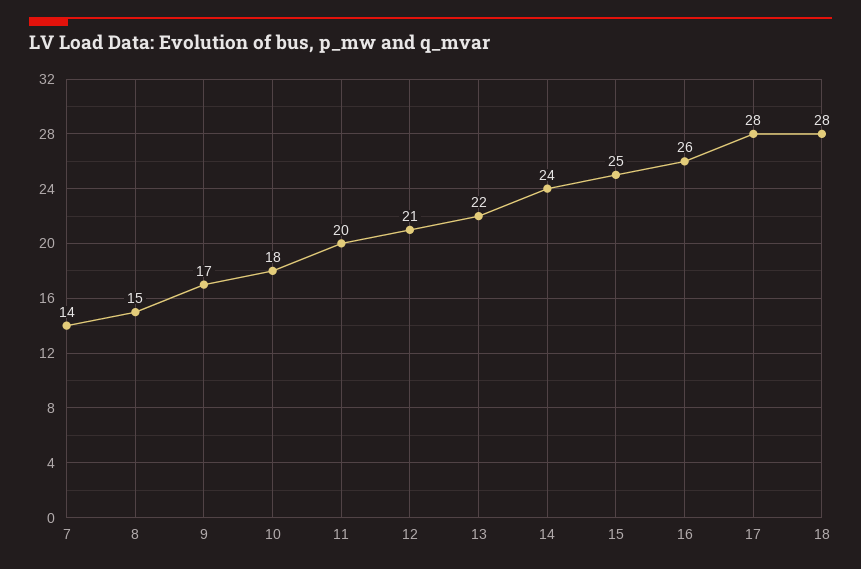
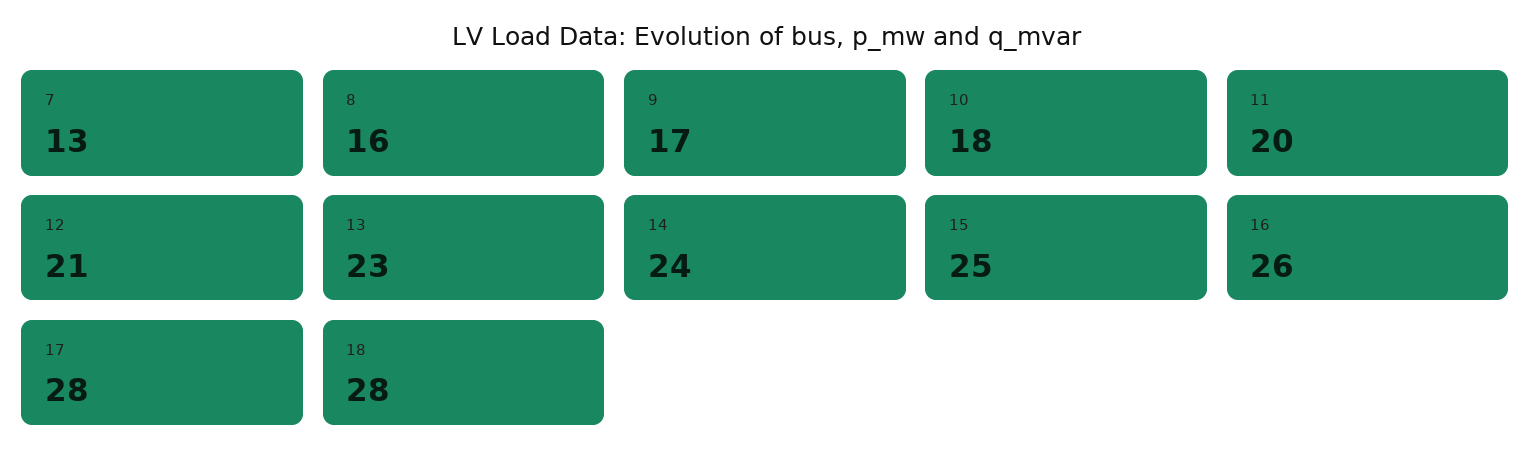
7: 14 -> 13
8: 15 -> 16
13: 22 -> 23

